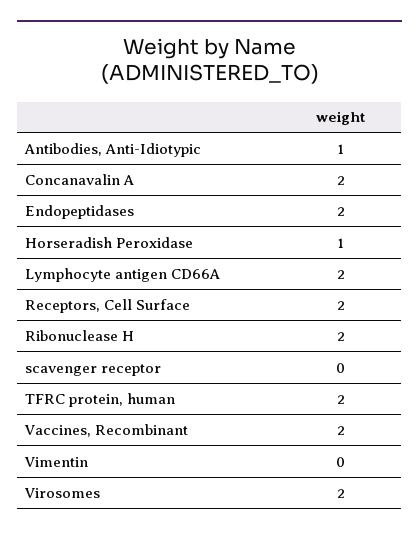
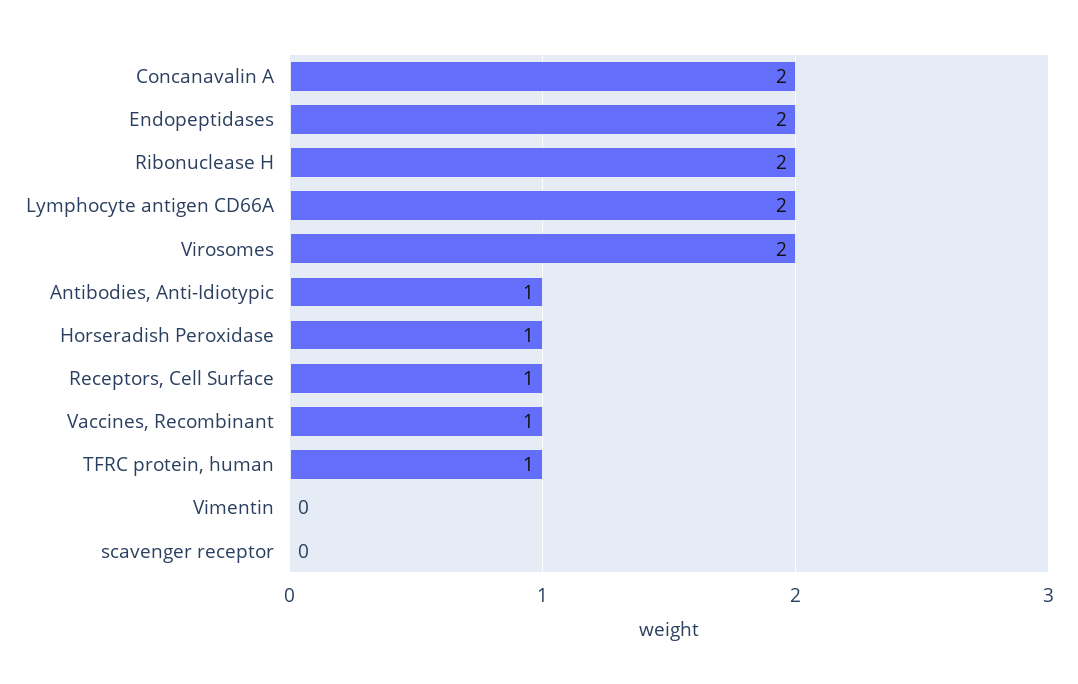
Receptors, Cell Surface: 2 -> 1
TFRC protein, human: 2 -> 1
Vaccines, Recombinant: 2 -> 1

